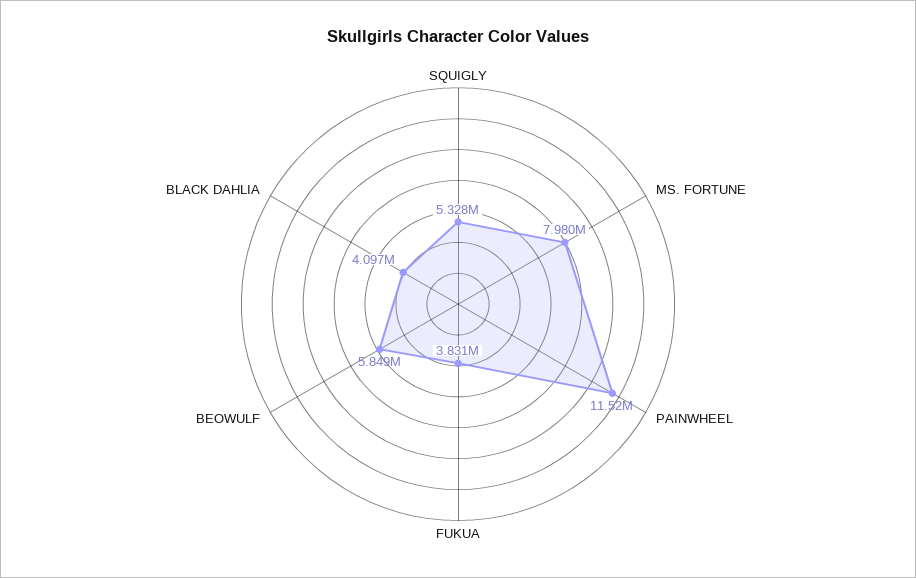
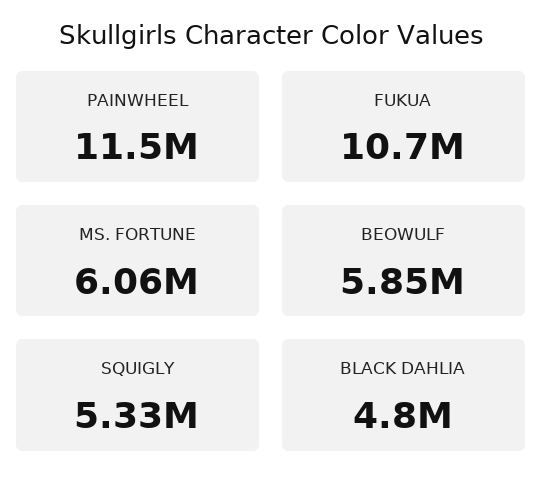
MS. FORTUNE: 7980000 -> 6060000
FUKUA: 3831000 -> 10700000
BLACK DAHLIA: 4097000 -> 4800000

